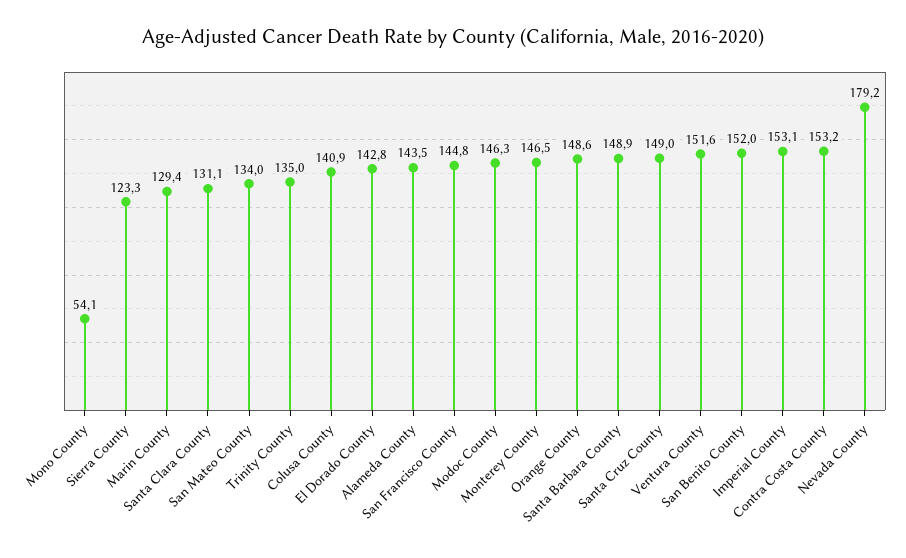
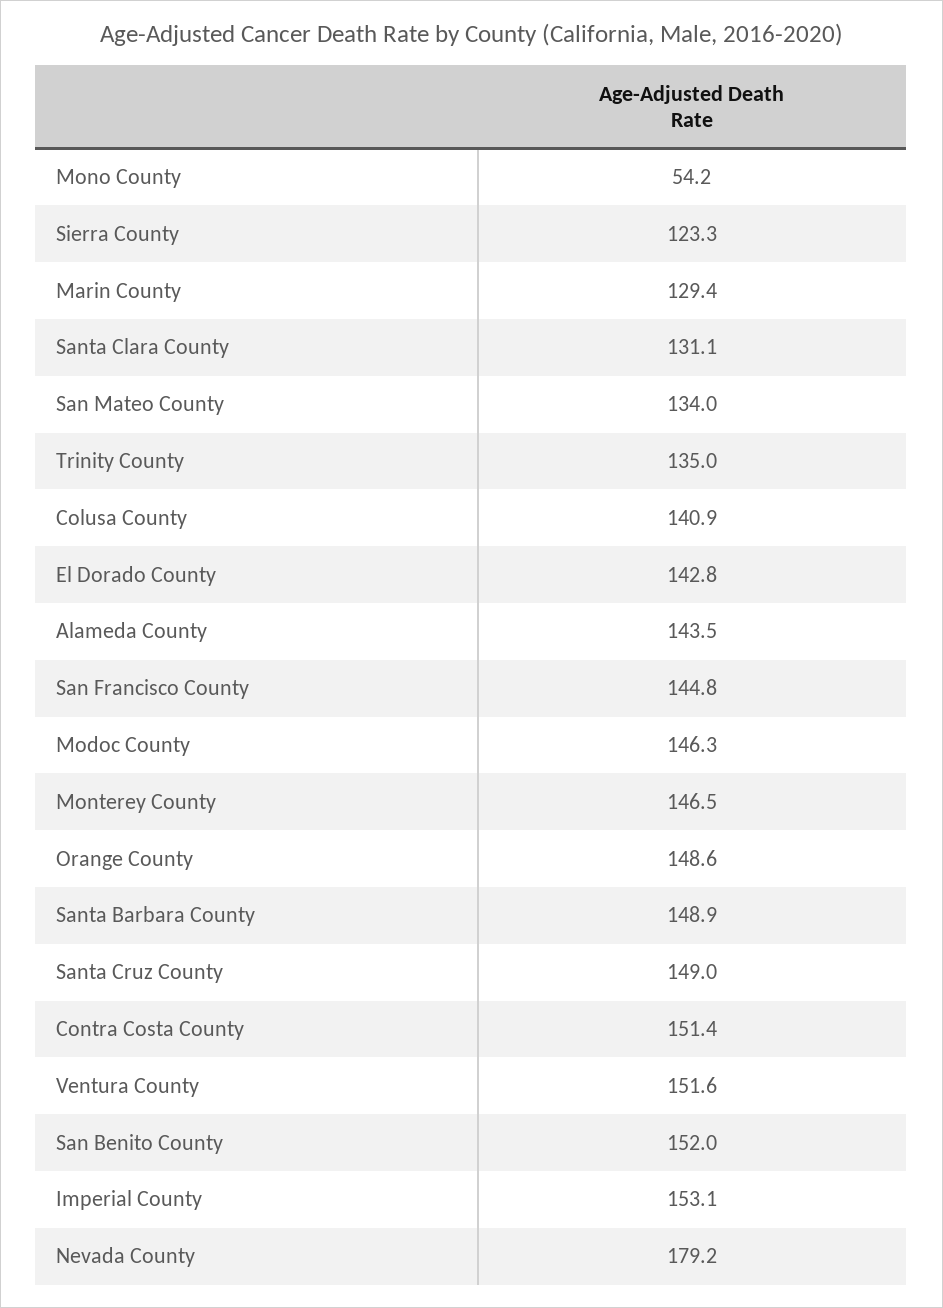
Mono County: 54.1 -> 54.2
Contra Costa County: 153.2 -> 151.4

